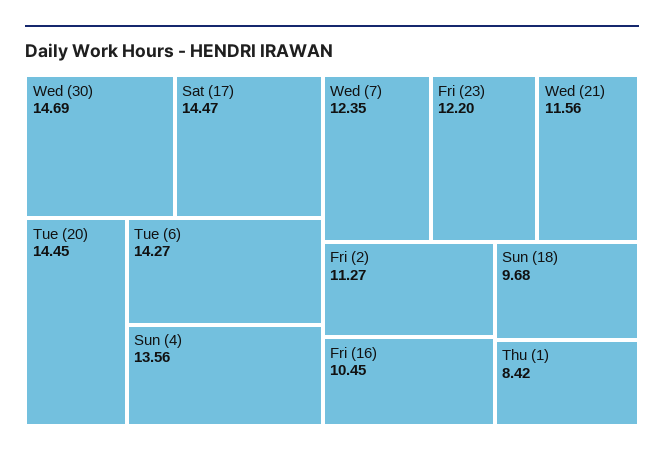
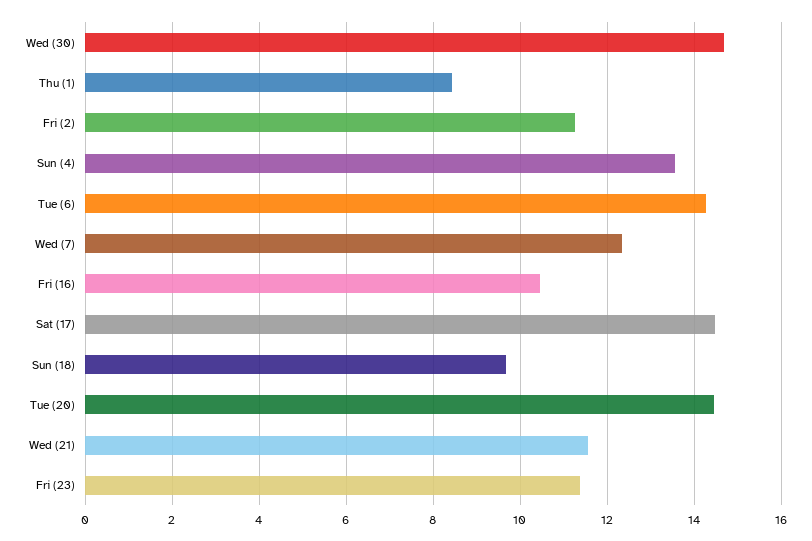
Fri (23): 12.2 -> 11.4

